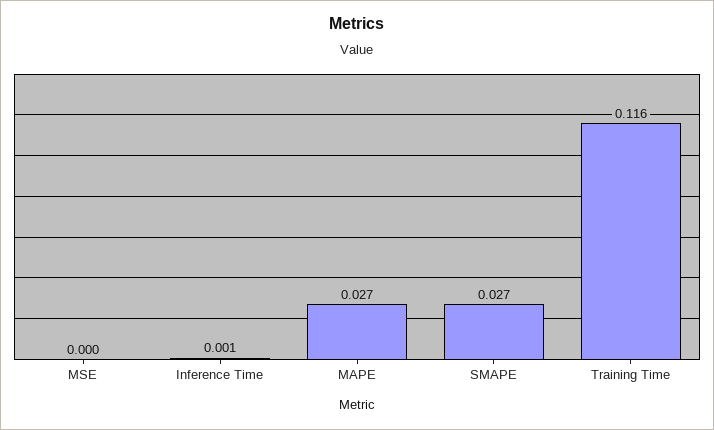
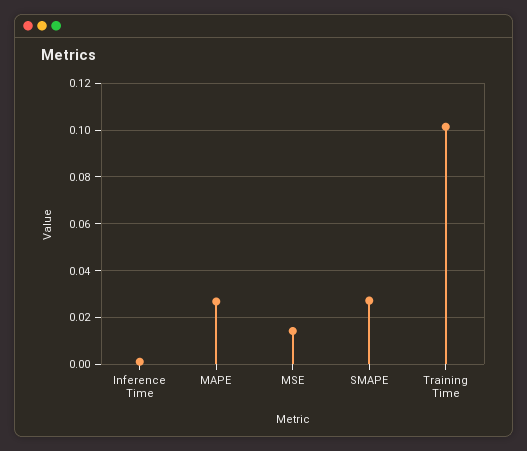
MSE: 0 -> 0.015
Training Time: 0.116 -> 0.1

